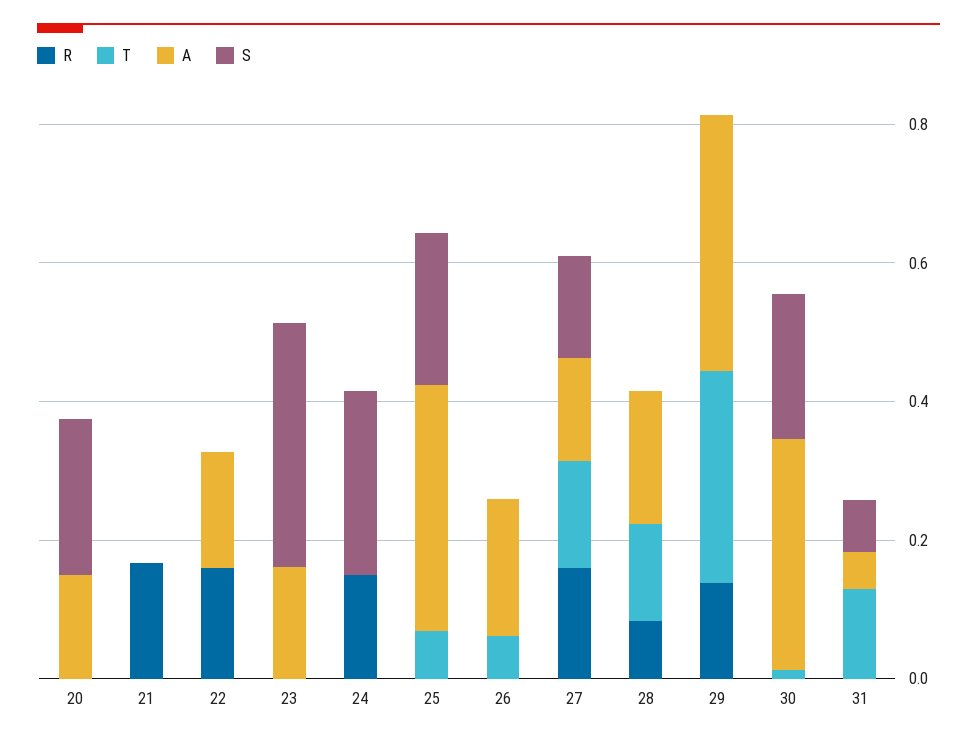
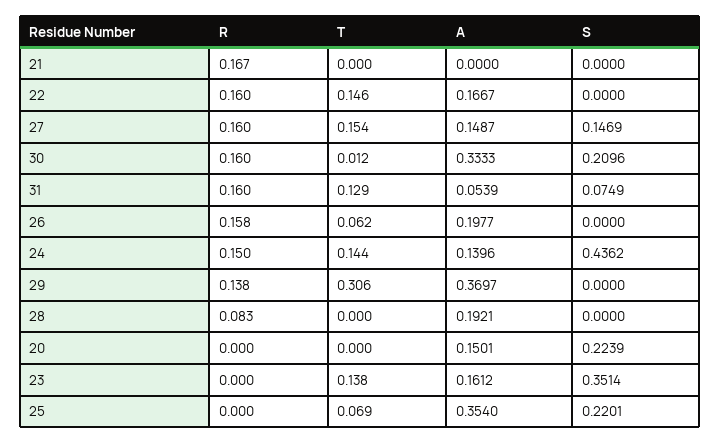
T, 22: 0 -> 0.146
T, 23: 0 -> 0.138
T, 24: 0 -> 0.144
A, 24: 0 -> 0.1396
S, 24: 0.25 -> 0.4362
R, 26: 0 -> 0.158
T, 28: 0.15 -> 0
R, 30: 0 -> 0.16
R, 31: 0 -> 0.16

